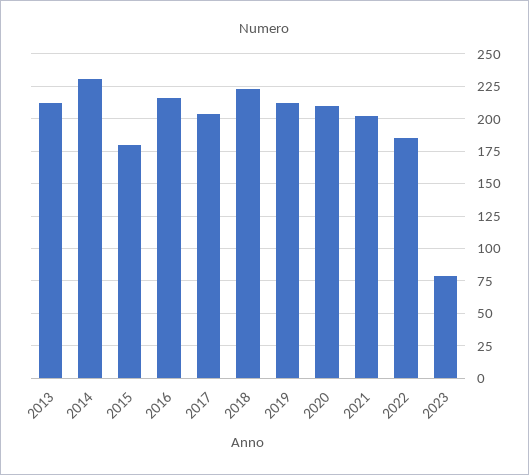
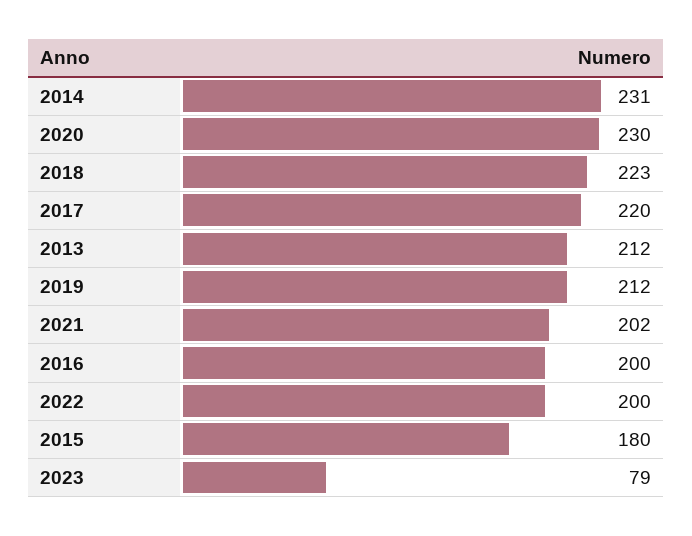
2016: 215 -> 200
2017: 205 -> 220
2020: 210 -> 230
2022: 185 -> 200

